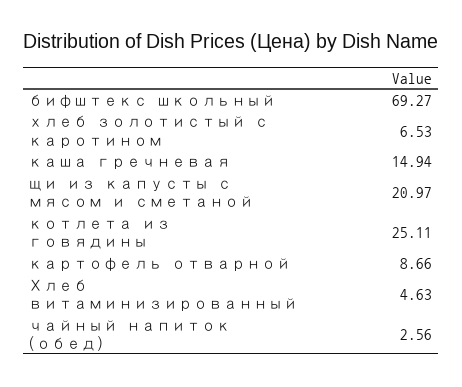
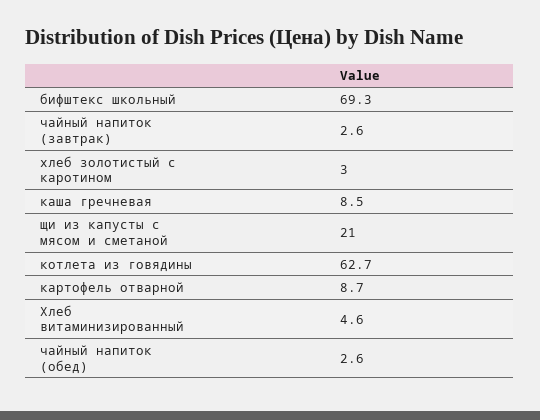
хлеб золотистый с каротином: 6.53 -> 3
каша гречневая: 14.94 -> 8.5
котлета из говядины: 25.11 -> 62.7
чайный напиток (завтрак): none -> 2.6

